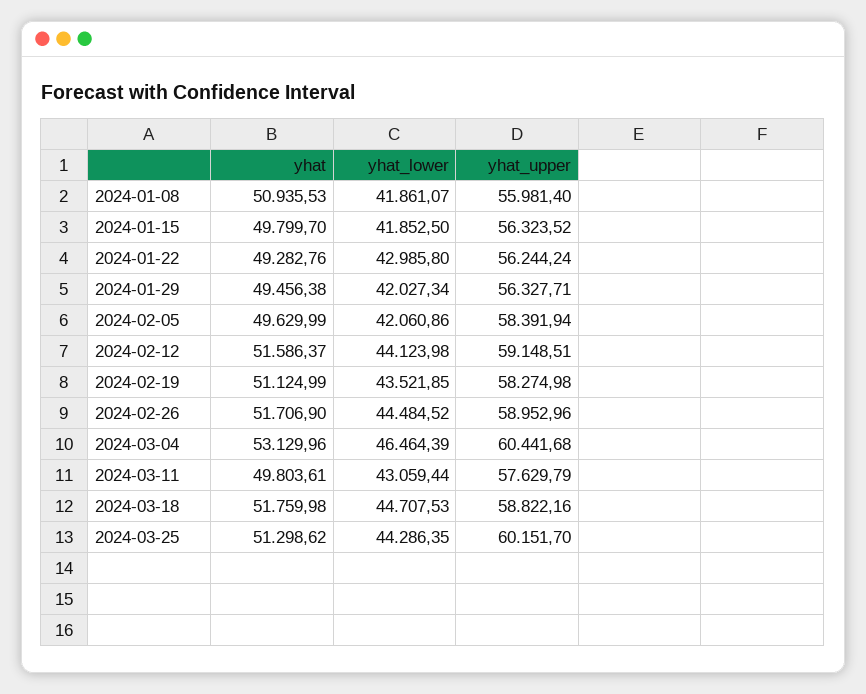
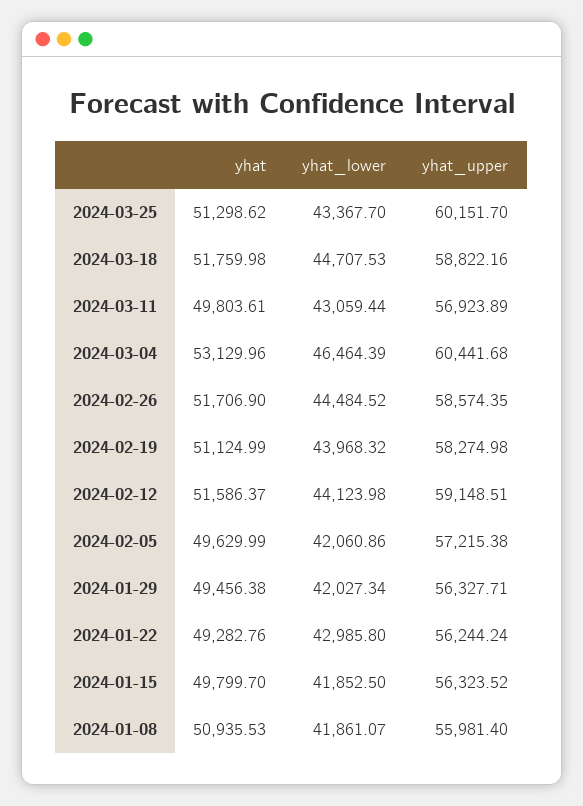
yhat_upper, 2024-02-05: 58391.94 -> 57215.38
yhat_lower, 2024-02-19: 43521.85 -> 43968.32
yhat_upper, 2024-02-26: 58952.96 -> 58574.35
yhat_upper, 2024-03-11: 57629.79 -> 56923.89
yhat_lower, 2024-03-25: 44286.35 -> 43367.7

